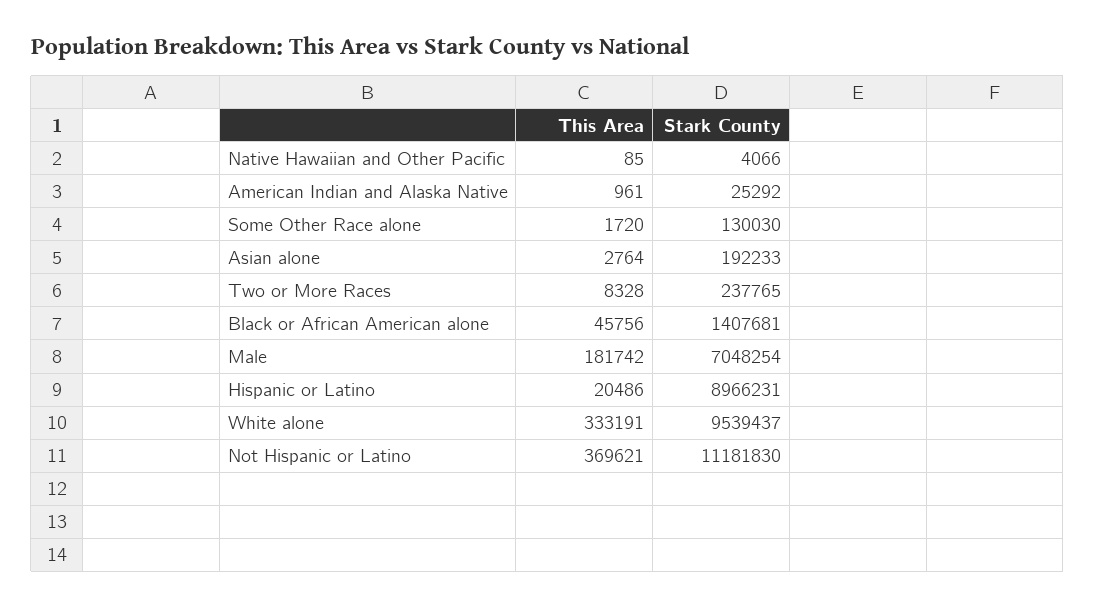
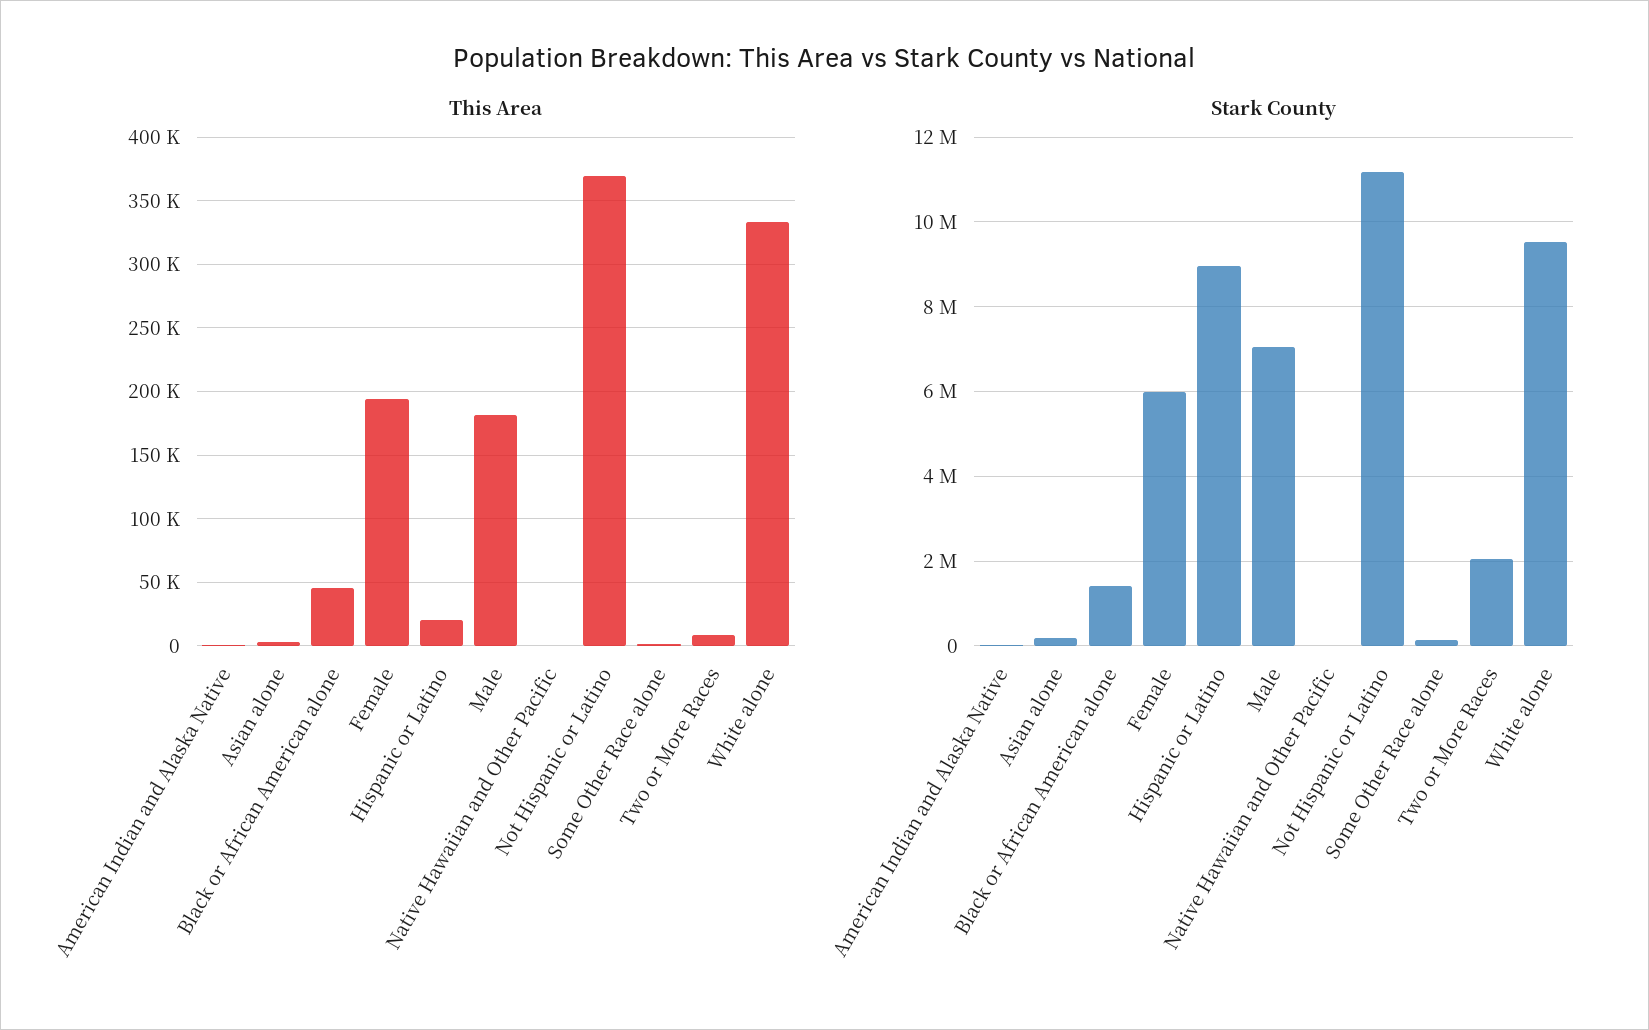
Stark County, Two or More Races: 237765 -> 2000000
This Area, Female: none -> 195000
Stark County, Female: none -> 6000000

